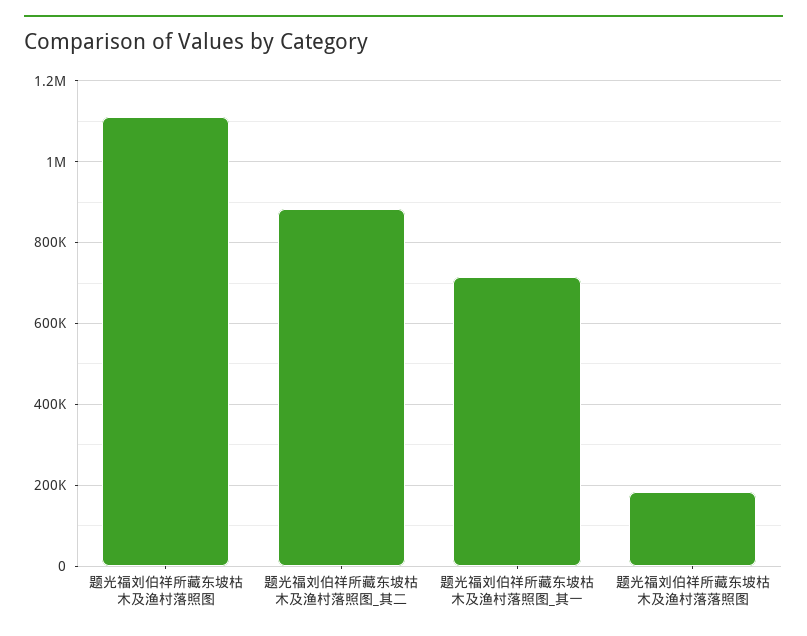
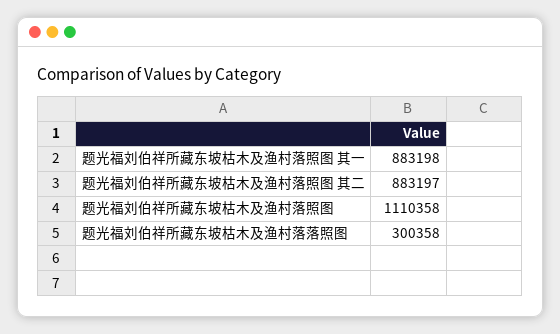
题光福刘伯祥所藏东坡枯木及渔村落照图_其一: 720000 -> 883198
题光福刘伯祥所藏东坡枯木及渔村落落照图: 180000 -> 300358

